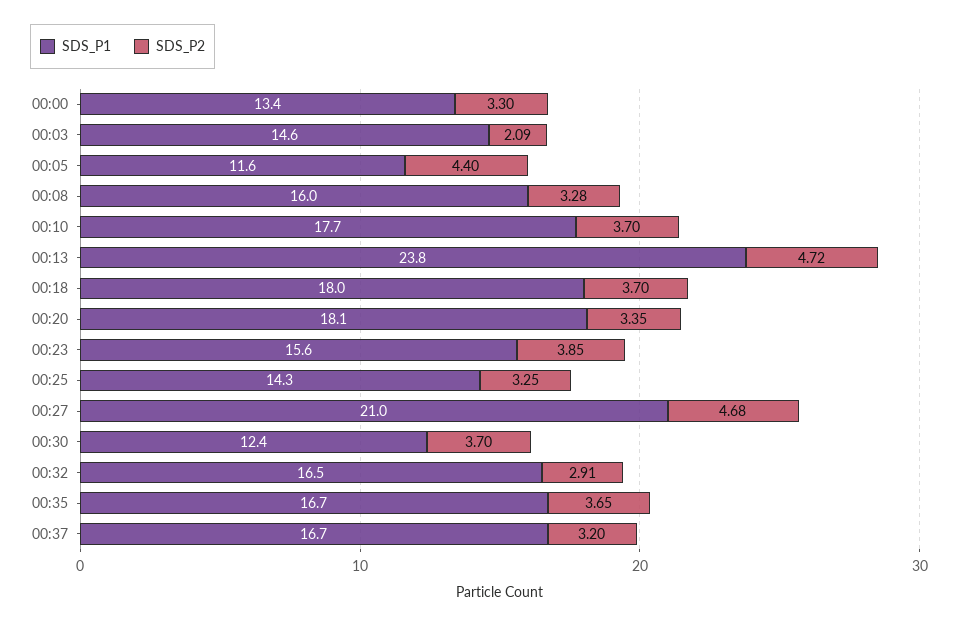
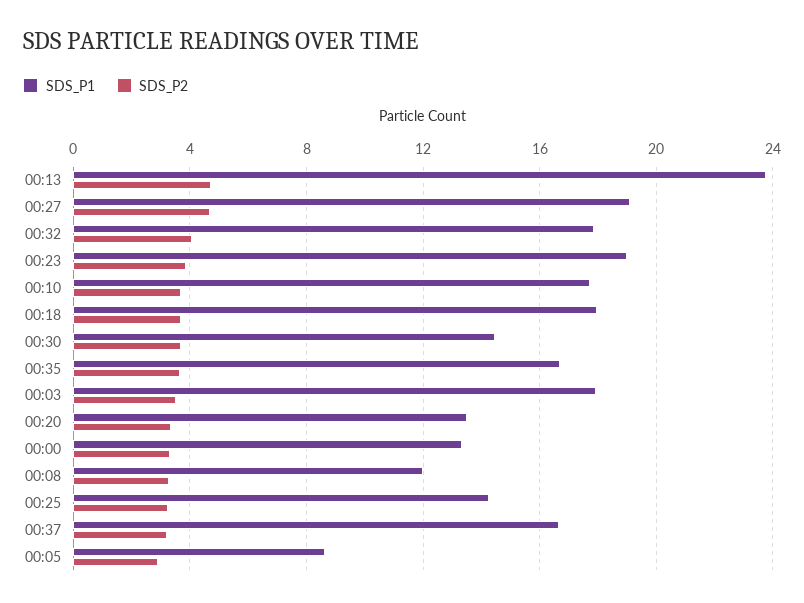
SDS_P1, 00:03: 14.6 -> 18
SDS_P2, 00:03: 2.09 -> 3.5
SDS_P1, 00:05: 11.6 -> 8.5
SDS_P2, 00:05: 4.4 -> 3
SDS_P1, 00:08: 16 -> 12
SDS_P1, 00:20: 18.1 -> 13.5
SDS_P1, 00:23: 15.6 -> 19
SDS_P1, 00:27: 21 -> 19
SDS_P1, 00:30: 12.4 -> 14.5
SDS_P1, 00:32: 16.5 -> 18
SDS_P2, 00:32: 2.91 -> 4

